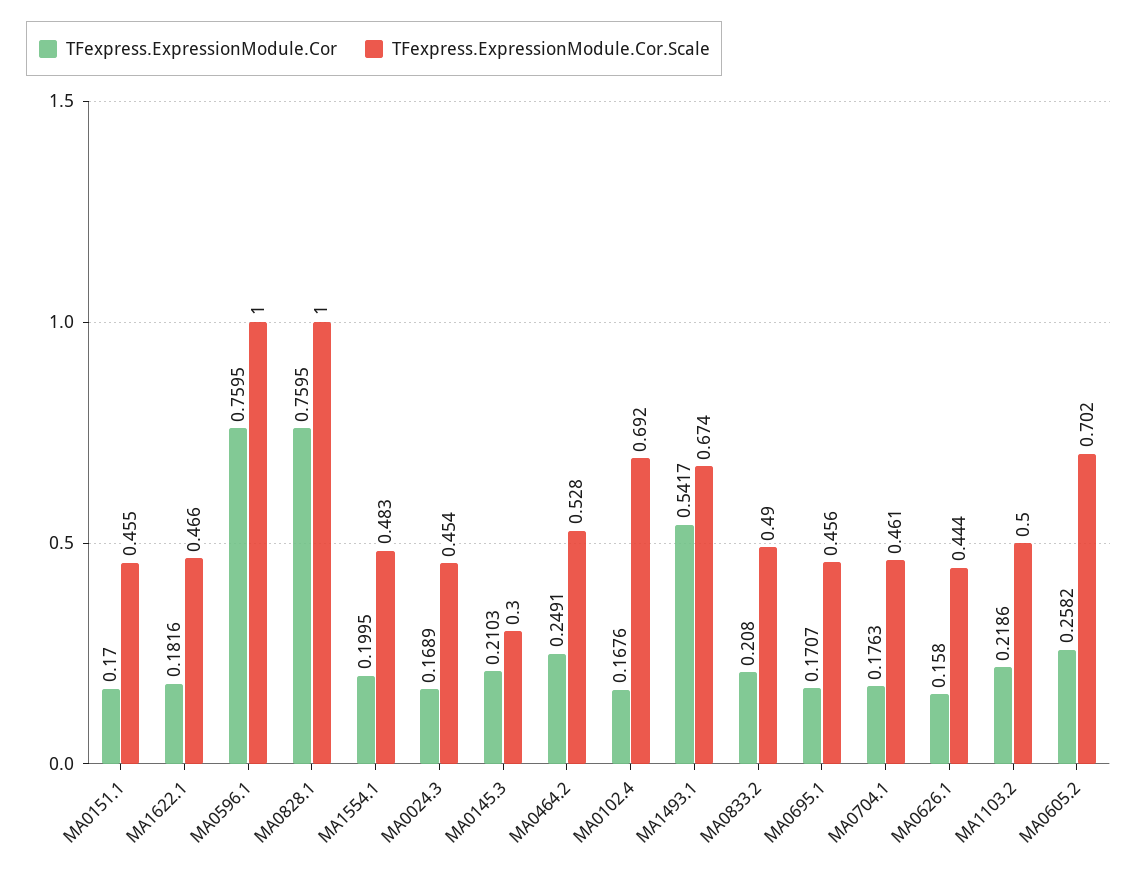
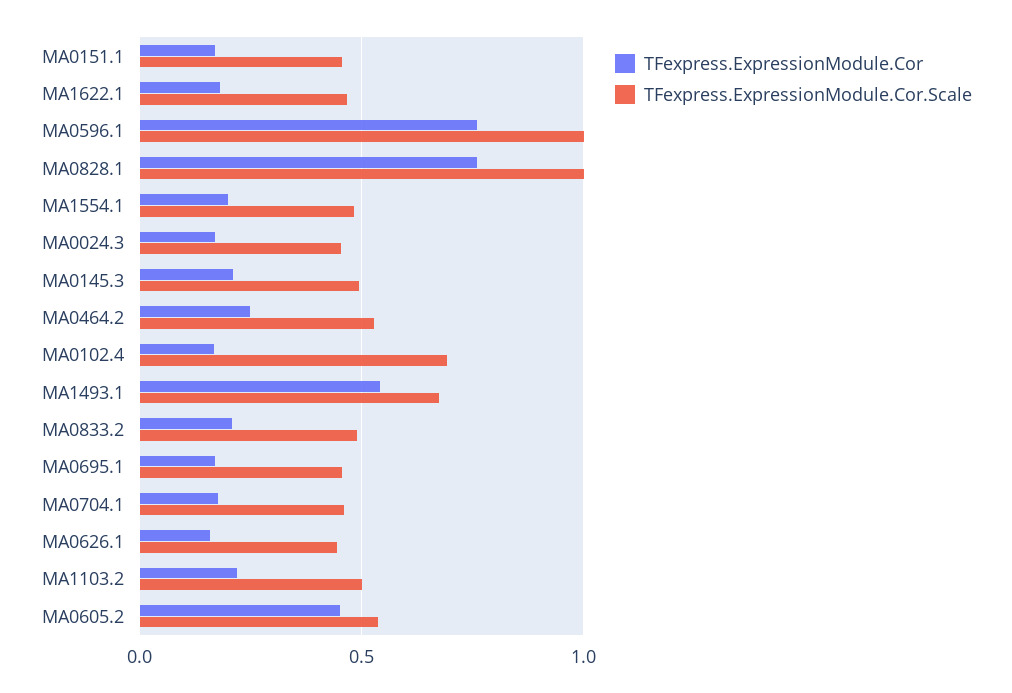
TFexpress.ExpressionModule.Cor.Scale, MA0145.3: 0.3 -> 0.5
TFexpress.ExpressionModule.Cor, MA0605.2: 0.2582 -> 0.45
TFexpress.ExpressionModule.Cor.Scale, MA0605.2: 0.702 -> 0.55

